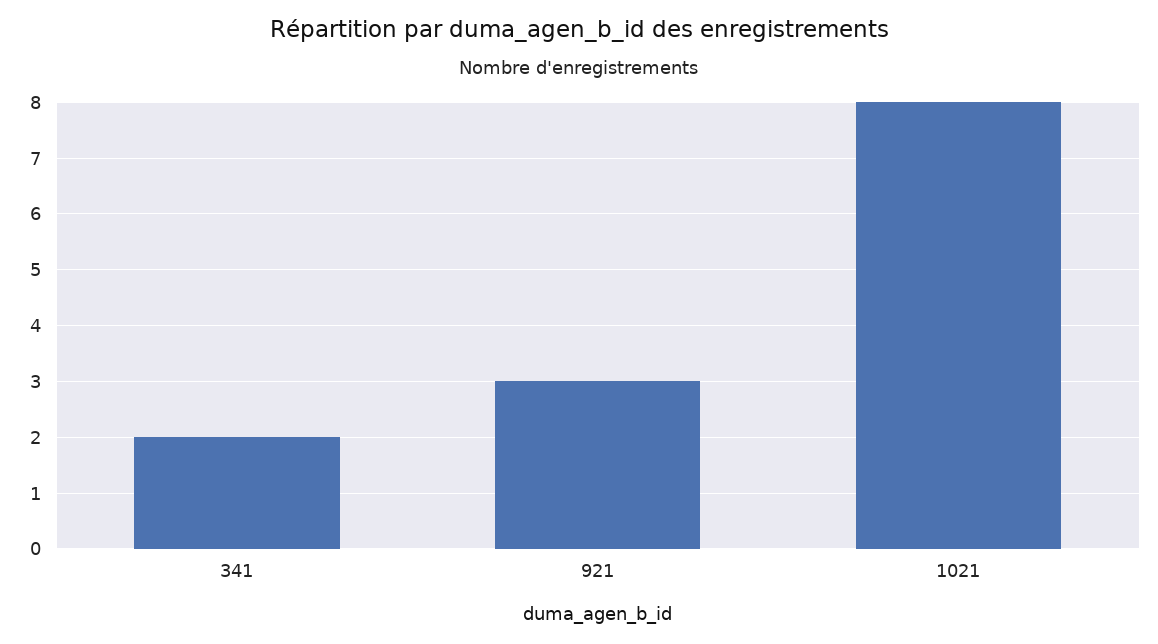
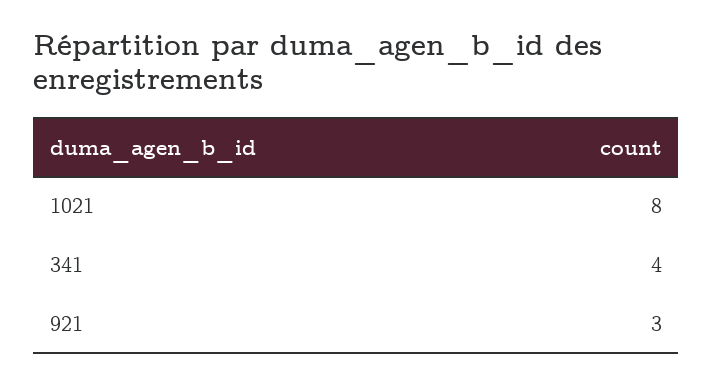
341: 2 -> 4

